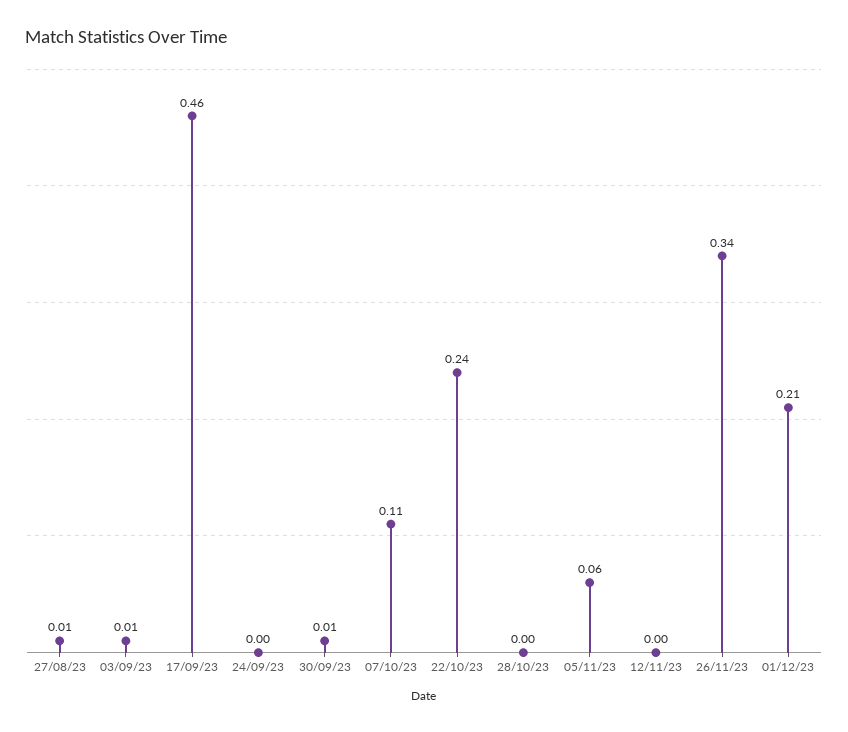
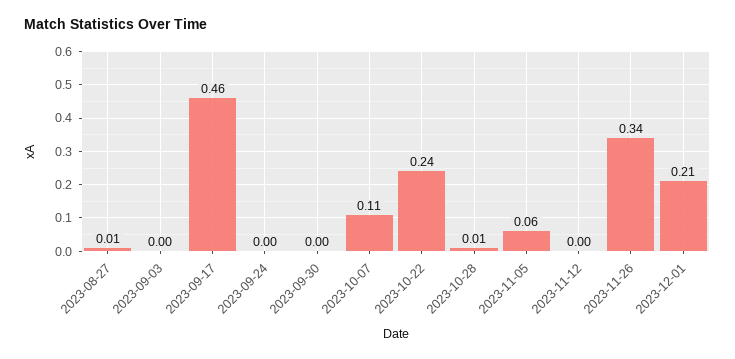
03/09/23: 0.01 -> 0
30/09/23: 0.01 -> 0
28/10/23: 0 -> 0.01

